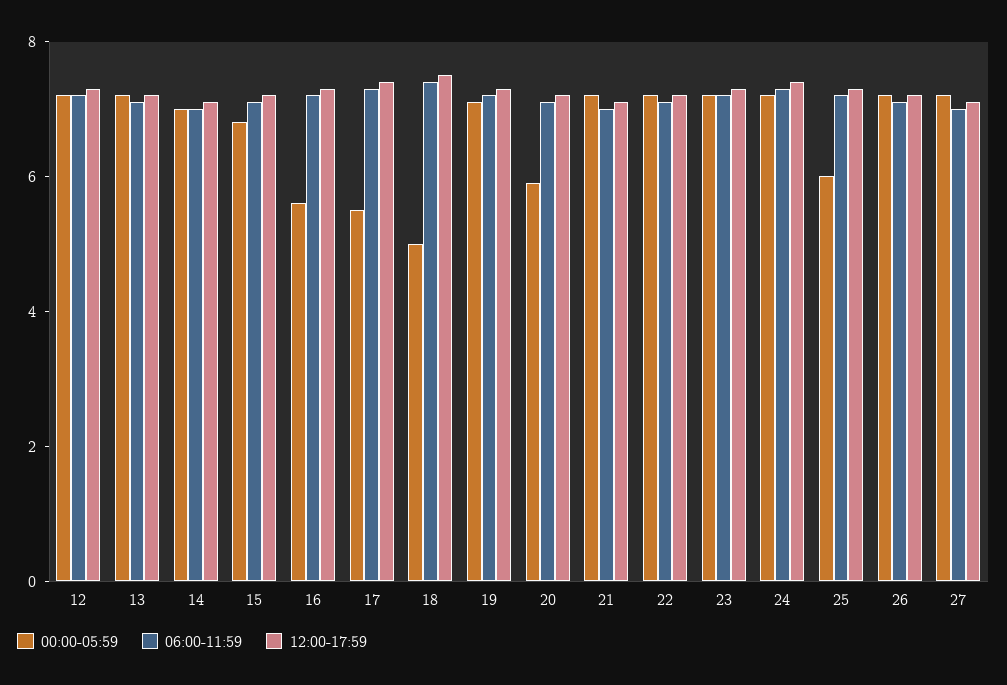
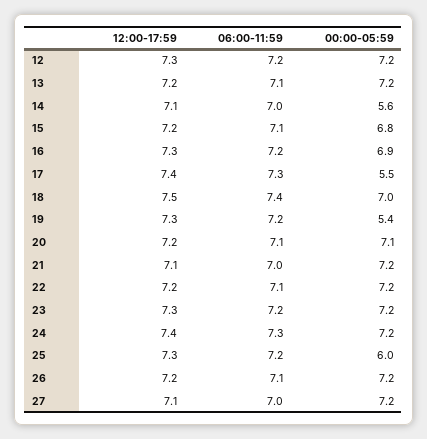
00:00-05:59, 14: 7 -> 5.6
00:00-05:59, 16: 5.5 -> 6.9
00:00-05:59, 18: 5 -> 7
00:00-05:59, 19: 7 -> 5.4
00:00-05:59, 20: 6 -> 7.1

